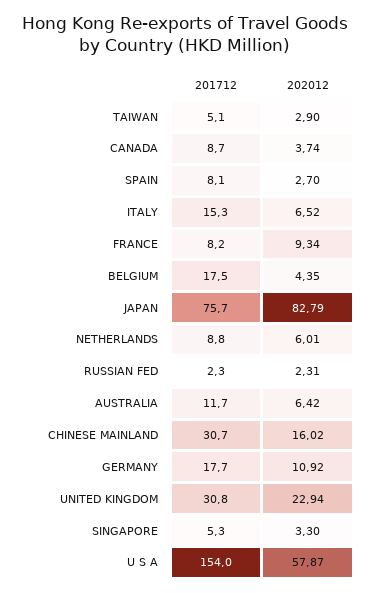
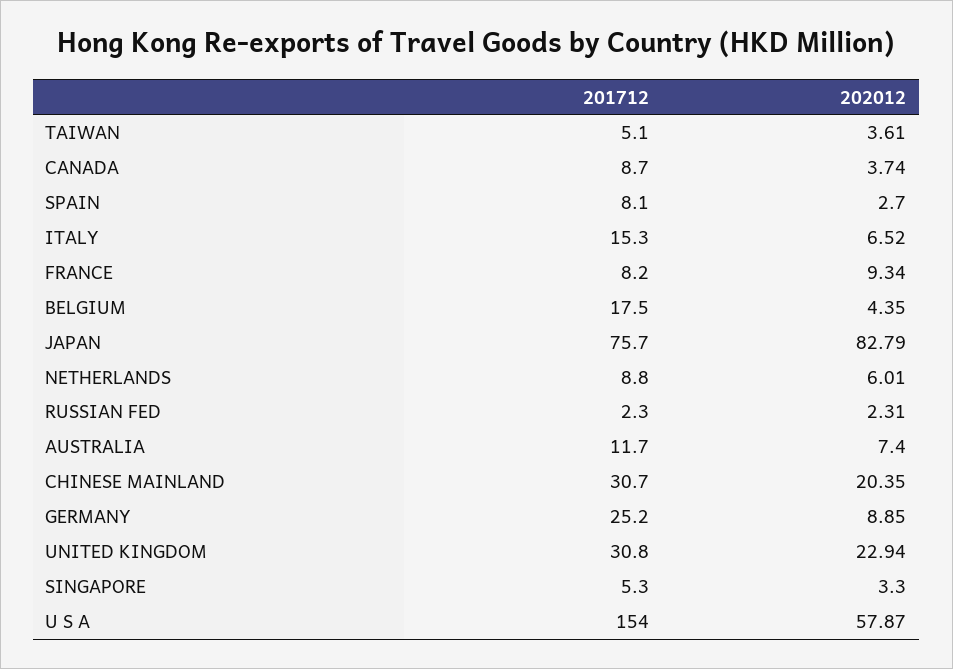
202012, TAIWAN: 2.9 -> 3.61
202012, AUSTRALIA: 6.42 -> 7.4
202012, CHINESE MAINLAND: 16.02 -> 20.35
201712, GERMANY: 17.7 -> 25.2
202012, GERMANY: 10.92 -> 8.85

